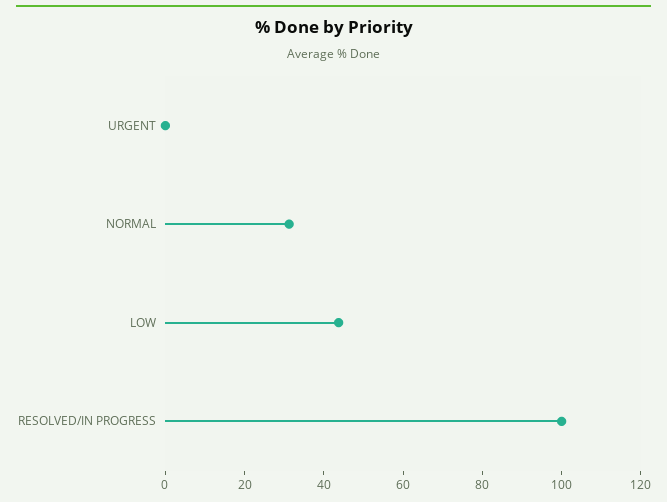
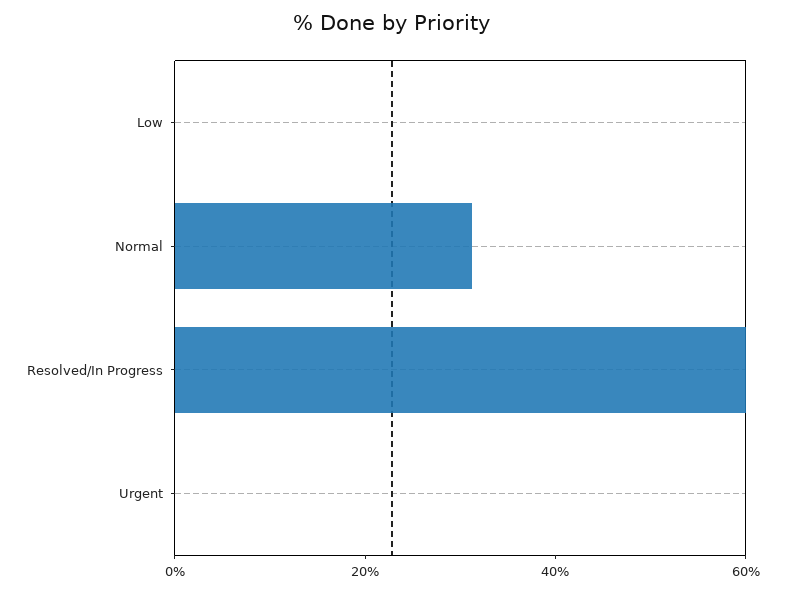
LOW: 45 -> 0
RESOLVED/IN PROGRESS: 100 -> 60

